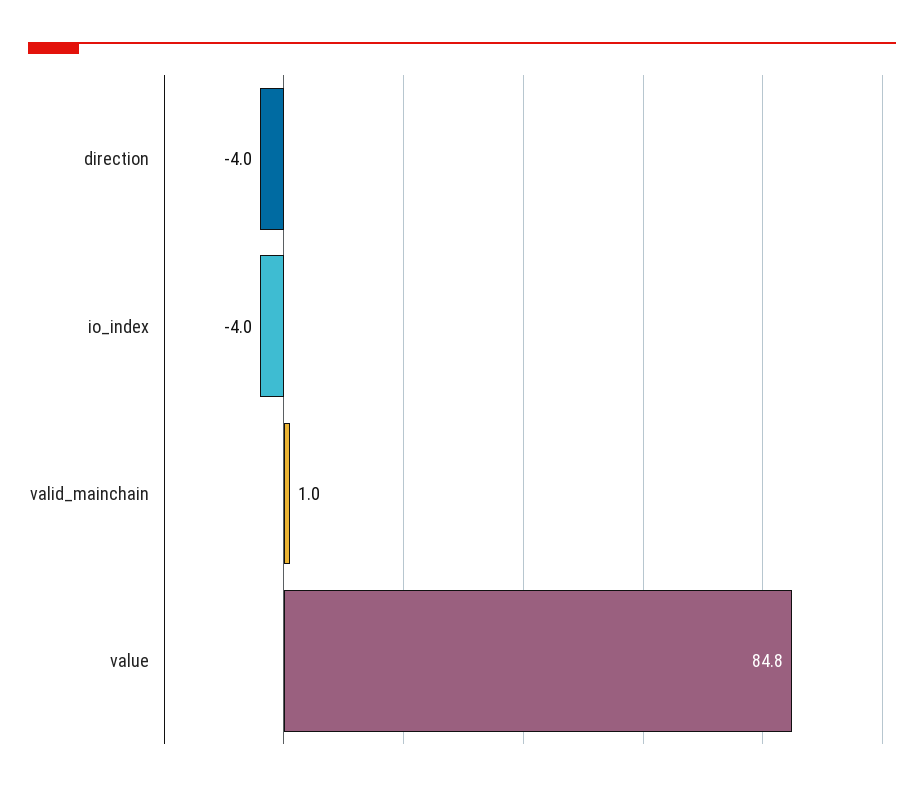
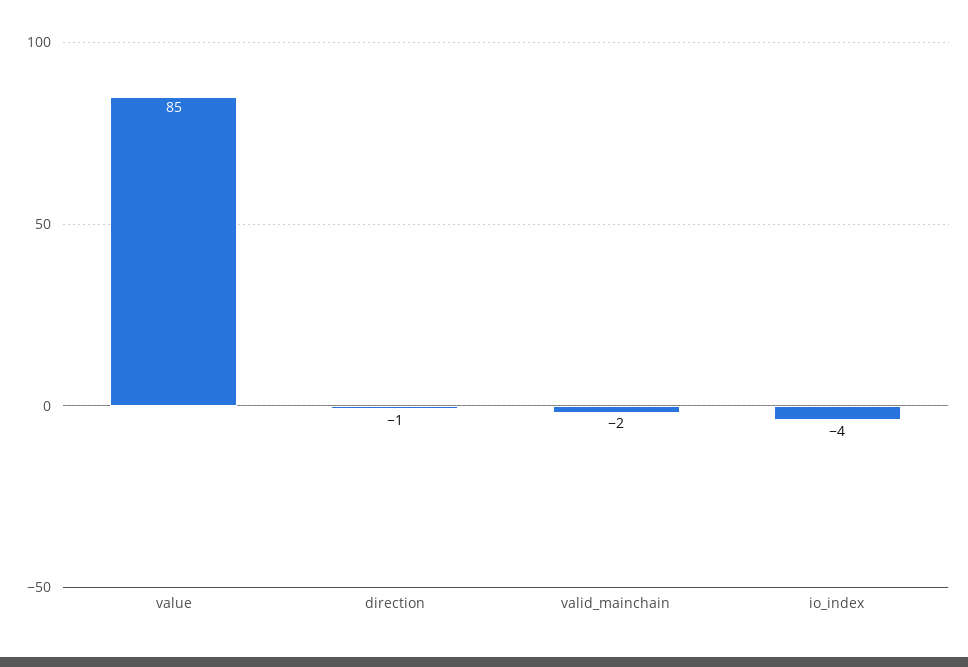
direction: -4 -> -1
valid_mainchain: 1 -> -2

